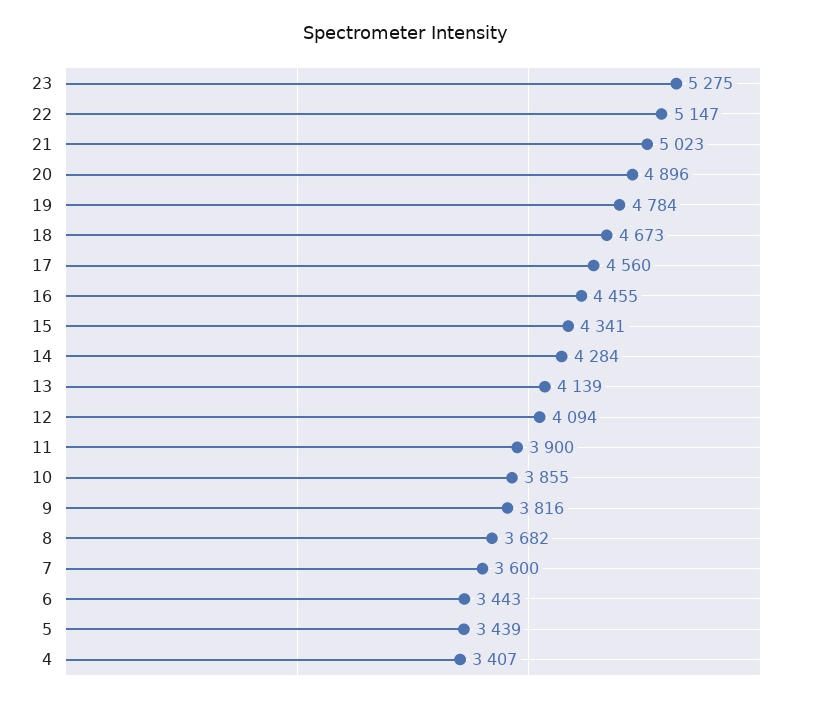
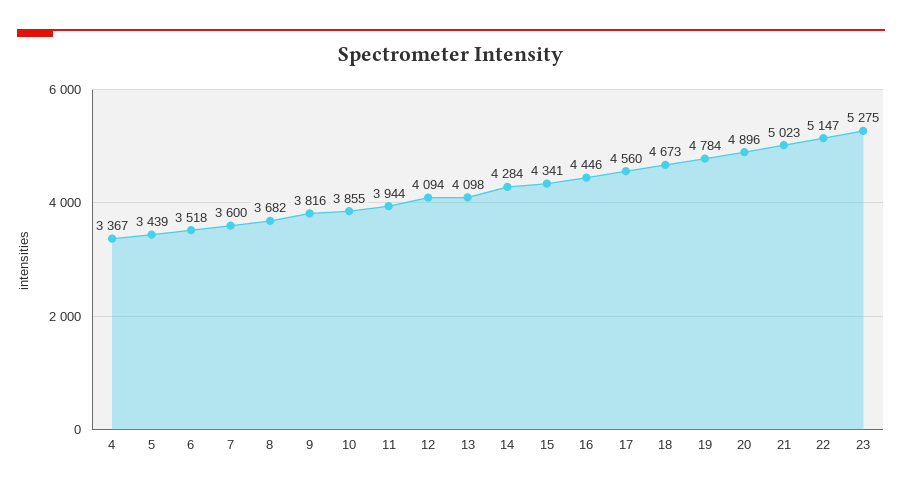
16: 4455 -> 4446
13: 4139 -> 4098
11: 3900 -> 3944
6: 3443 -> 3518
4: 3407 -> 3367

